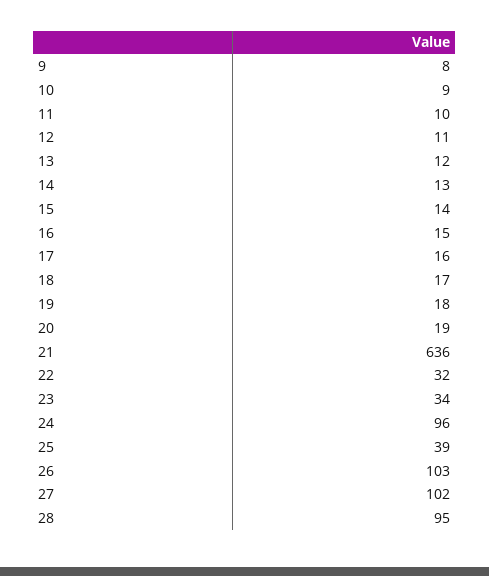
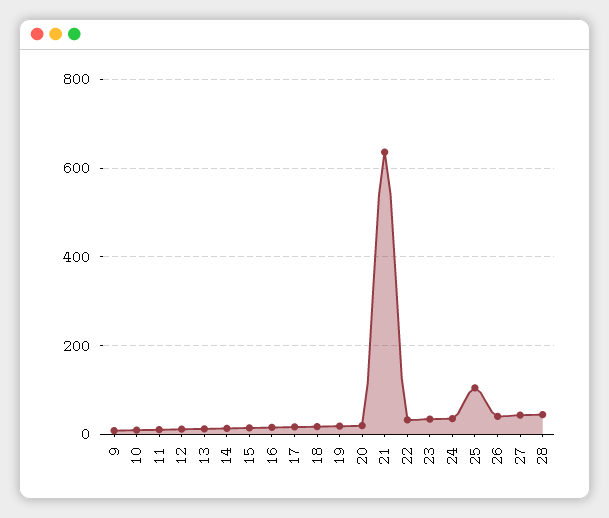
24: 96 -> 40
25: 39 -> 100
26: 103 -> 40
27: 102 -> 40
28: 95 -> 40

